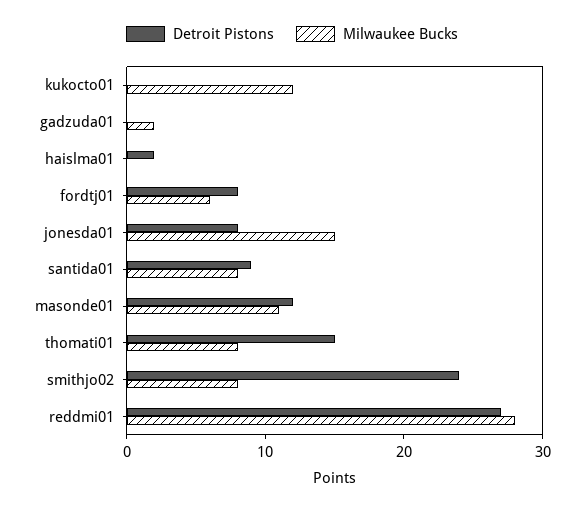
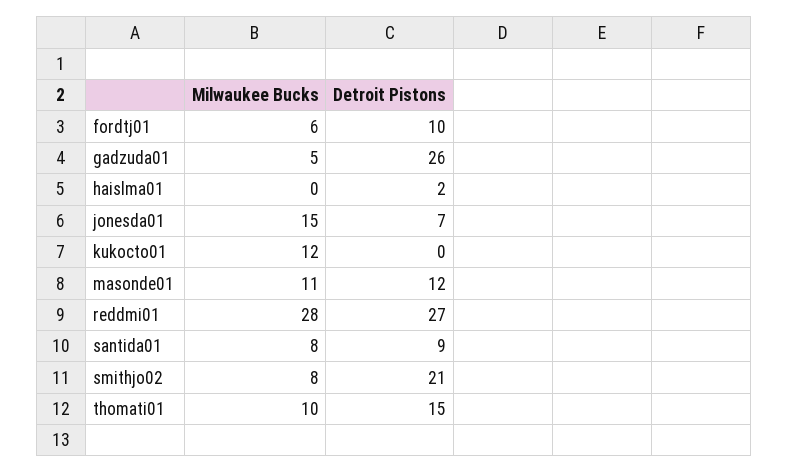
Detroit Pistons, gadzuda01: 0 -> 26
Milwaukee Bucks, gadzuda01: 2 -> 5
Detroit Pistons, fordtj01: 8 -> 10
Detroit Pistons, jonesda01: 8 -> 7
Milwaukee Bucks, thomati01: 8 -> 10
Detroit Pistons, smithjo02: 24 -> 21

